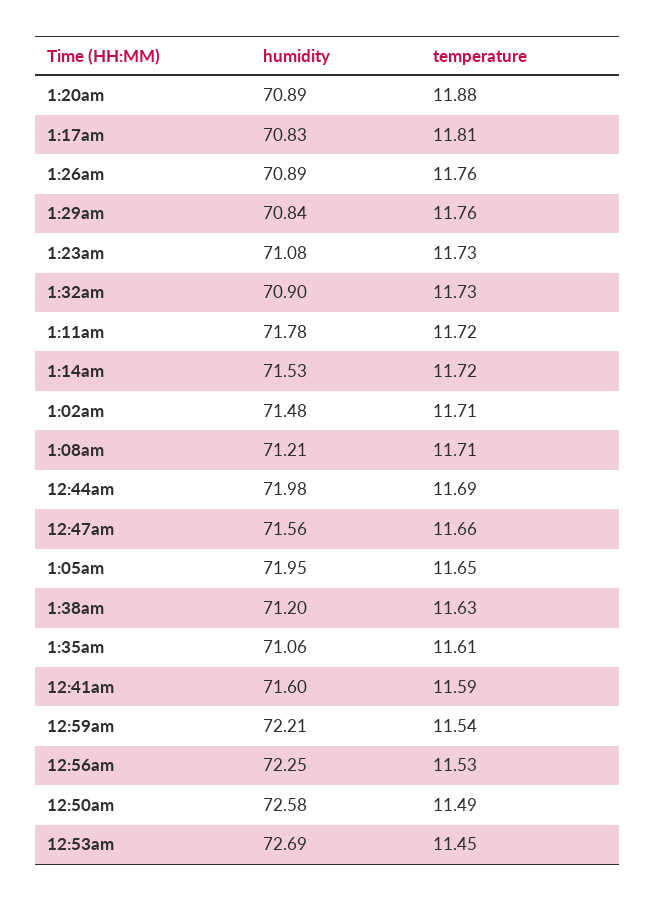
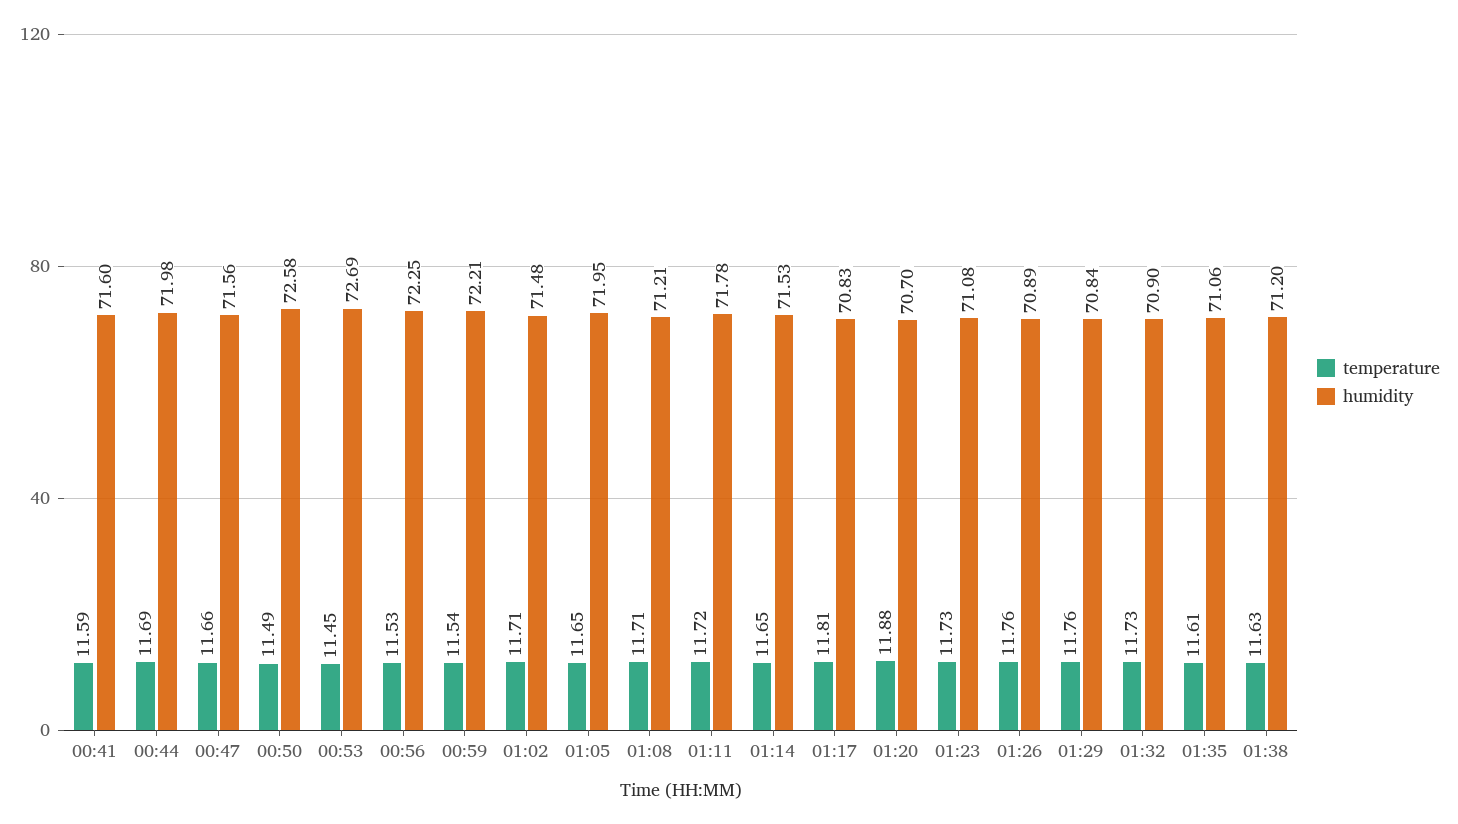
humidity, 1:20am: 70.89 -> 70.7
temperature, 1:14am: 11.72 -> 11.65

